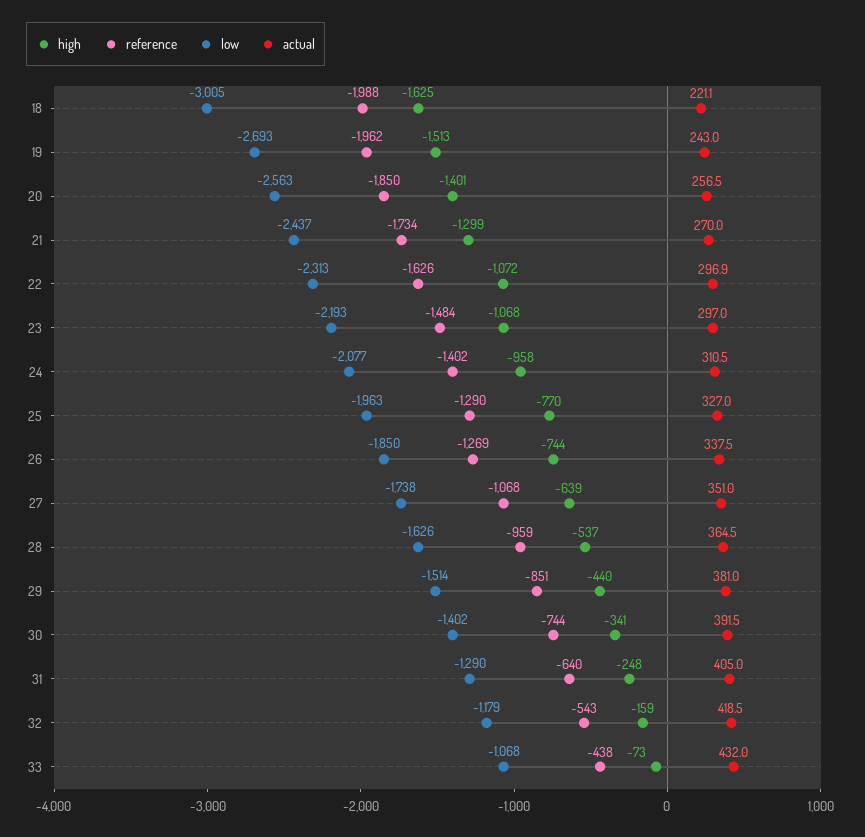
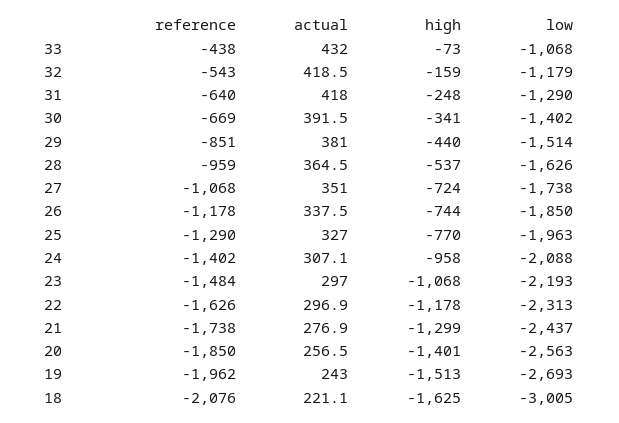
reference, 18: -1988 -> -2076
reference, 21: -1734 -> -1738
actual, 21: 270 -> 276.9
high, 22: -1072 -> -1178
low, 24: -2077 -> -2088
actual, 24: 310.5 -> 307.1
reference, 26: -1269 -> -1178
high, 27: -639 -> -724
reference, 30: -744 -> -669
actual, 31: 405 -> 418

